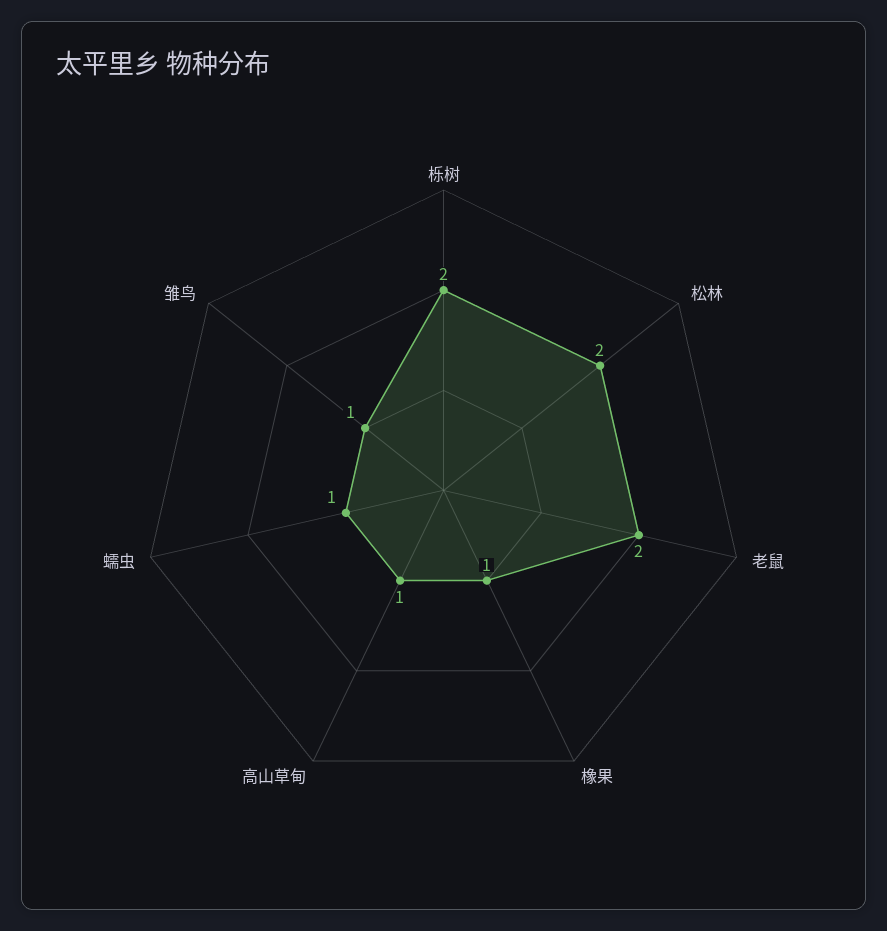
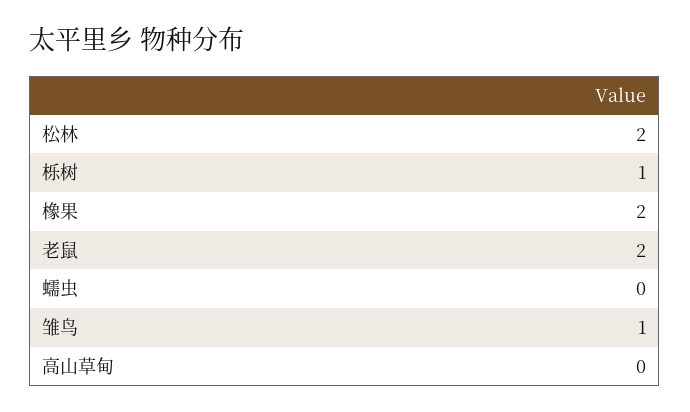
栎树: 2 -> 1
橡果: 1 -> 2
高山草甸: 1 -> 0
蠕虫: 1 -> 0

